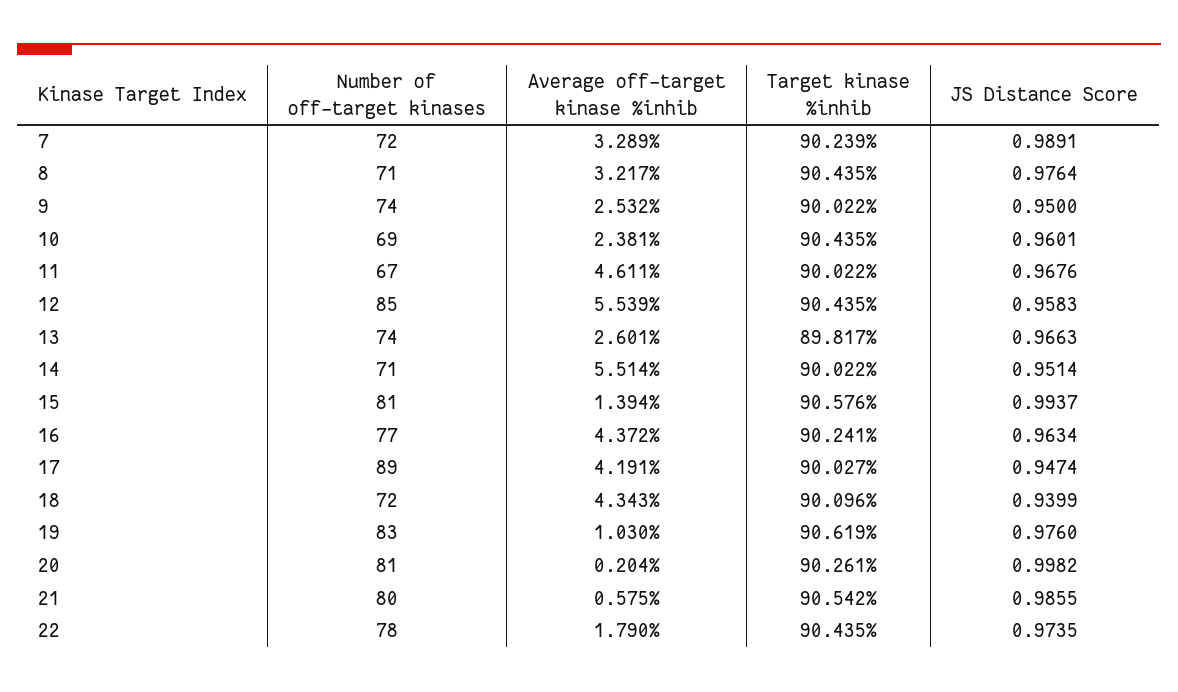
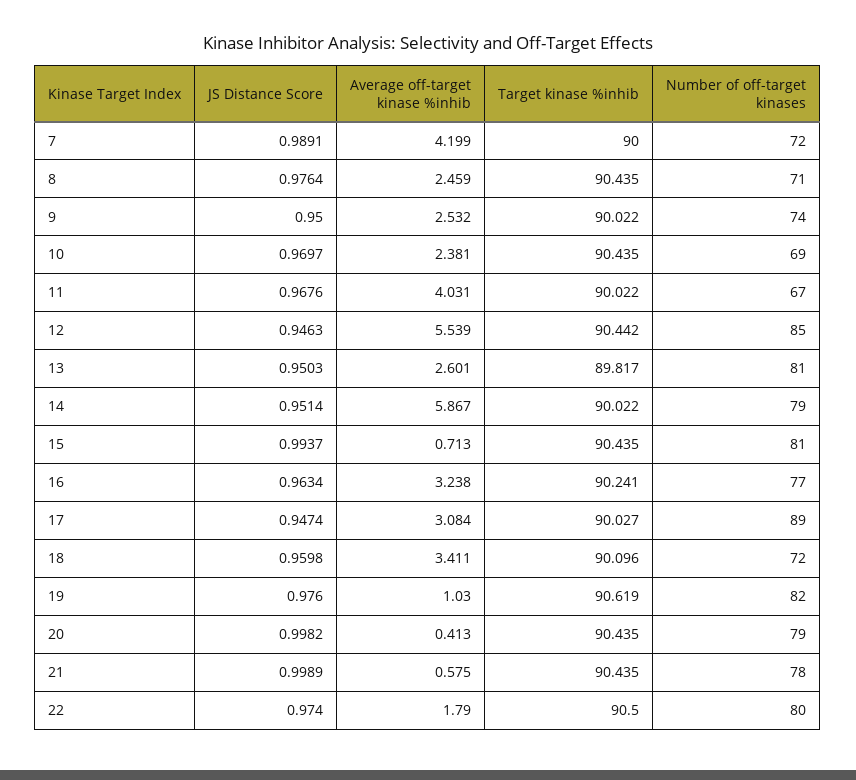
Average off-target kinase %inhib, 7: 3.289 -> 4.199
Target kinase %inhib, 7: 90.239 -> 90
Average off-target kinase %inhib, 8: 3.217 -> 2.459
JS Distance Score, 10: 0.9601 -> 0.9697
Average off-target kinase %inhib, 11: 4.611 -> 4.031
Target kinase %inhib, 12: 90.435 -> 90.442
JS Distance Score, 12: 0.9583 -> 0.9463
Number of off-target kinases, 13: 74 -> 81
JS Distance Score, 13: 0.9663 -> 0.9503
Number of off-target kinases, 14: 71 -> 79
Average off-target kinase %inhib, 14: 5.514 -> 5.867
Average off-target kinase %inhib, 15: 1.394 -> 0.713
Target kinase %inhib, 15: 90.576 -> 90.435
Average off-target kinase %inhib, 16: 4.372 -> 3.238
Average off-target kinase %inhib, 17: 4.191 -> 3.084
Average off-target kinase %inhib, 18: 4.343 -> 3.411
JS Distance Score, 18: 0.9399 -> 0.9598
Number of off-target kinases, 19: 83 -> 82
Number of off-target kinases, 20: 81 -> 79
Average off-target kinase %inhib, 20: 0.204 -> 0.413
Target kinase %inhib, 20: 90.261 -> 90.435
Number of off-target kinases, 21: 80 -> 78
Target kinase %inhib, 21: 90.542 -> 90.435
JS Distance Score, 21: 0.9855 -> 0.9989
Number of off-target kinases, 22: 78 -> 80
Target kinase %inhib, 22: 90.435 -> 90.5
JS Distance Score, 22: 0.9735 -> 0.974

